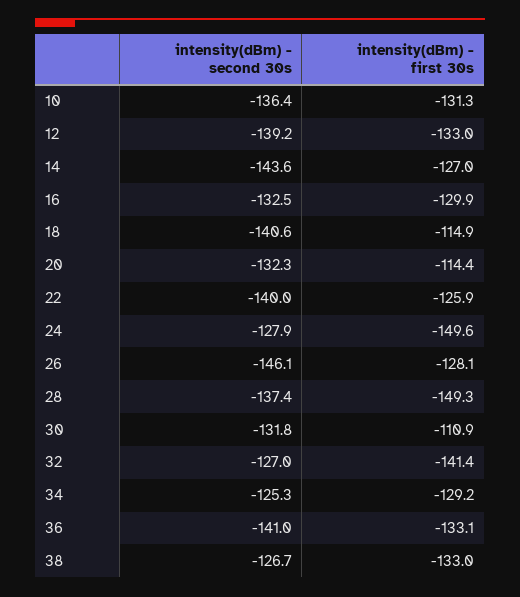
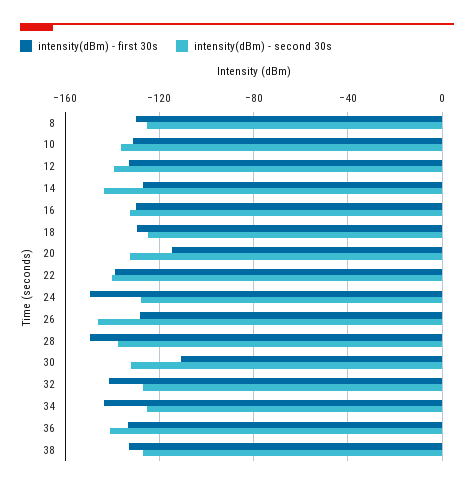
intensity(dBm) - second 30s, 18: -140.6 -> -125
intensity(dBm) - first 30s, 18: -114.9 -> -130
intensity(dBm) - first 30s, 22: -125.9 -> -140
intensity(dBm) - first 30s, 34: -129.2 -> -145
intensity(dBm) - first 30s, 8: none -> -130
intensity(dBm) - second 30s, 8: none -> -125

